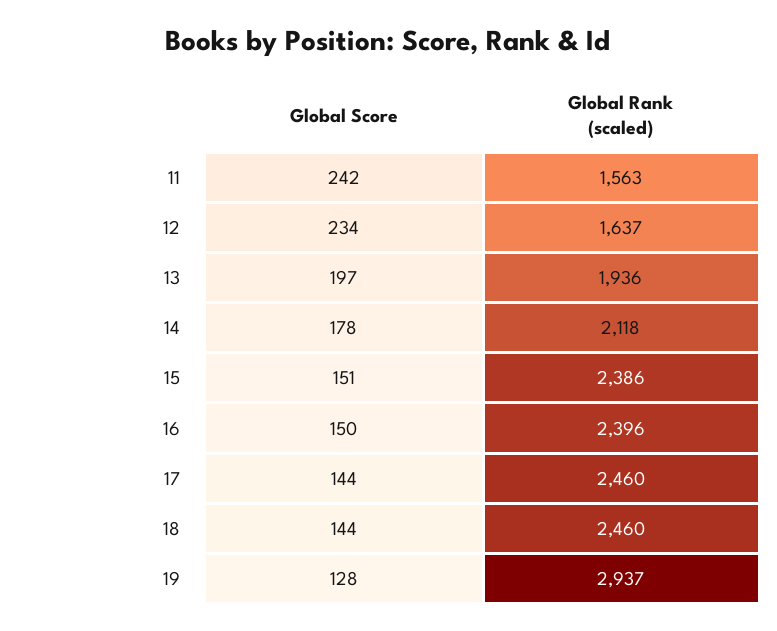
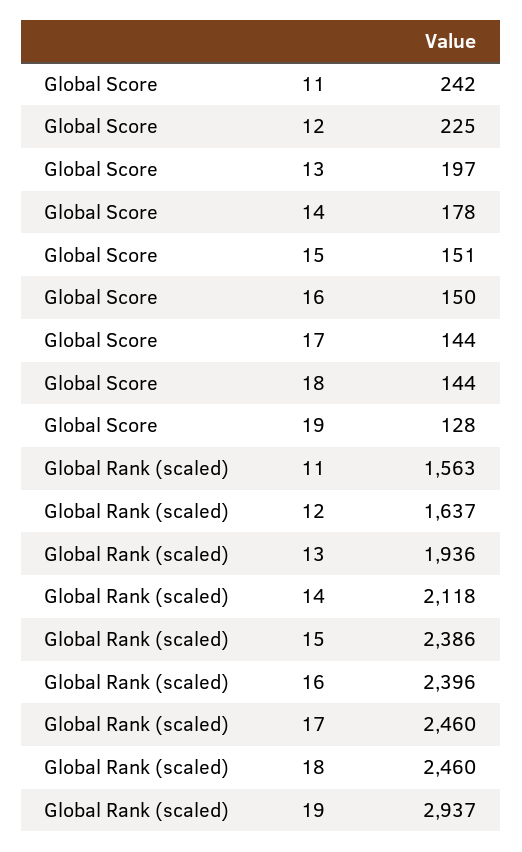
Global Score, 12: 234 -> 225

